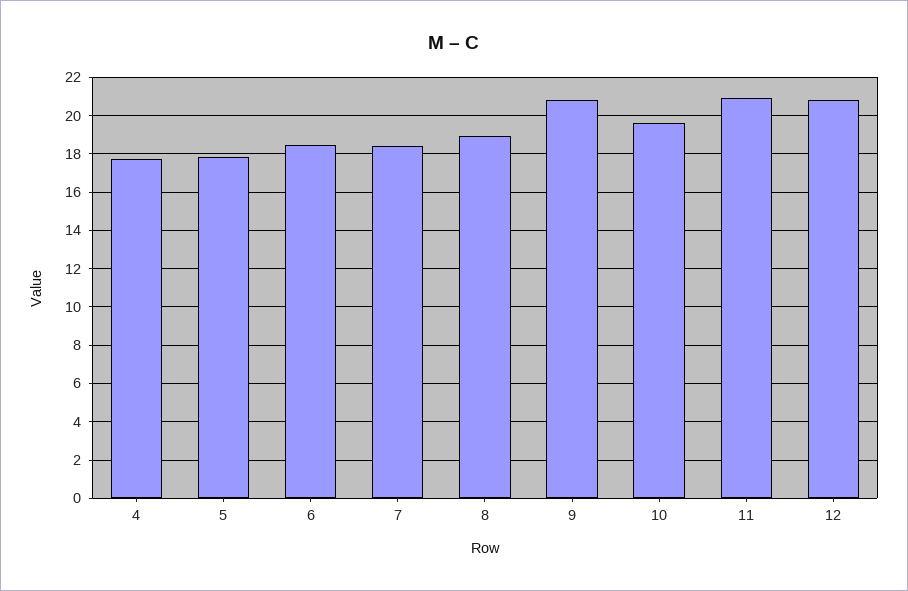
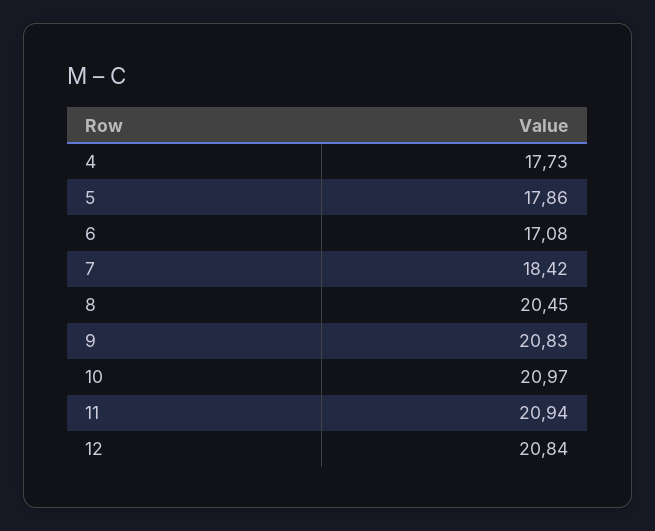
6: 18.5 -> 17.08
8: 19 -> 20.45
10: 19.5 -> 20.97

